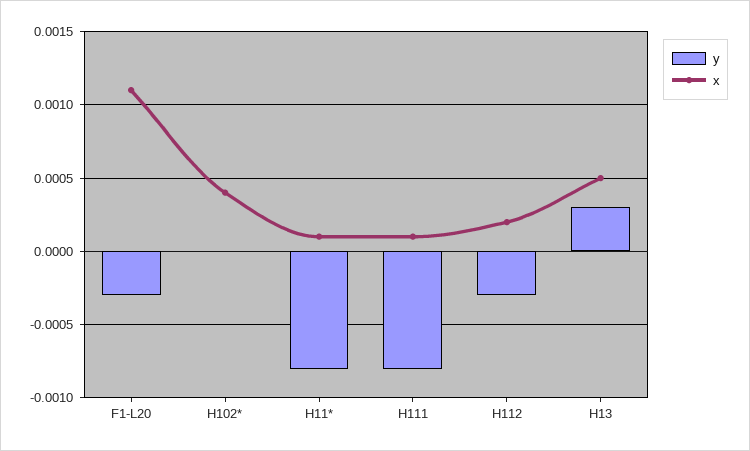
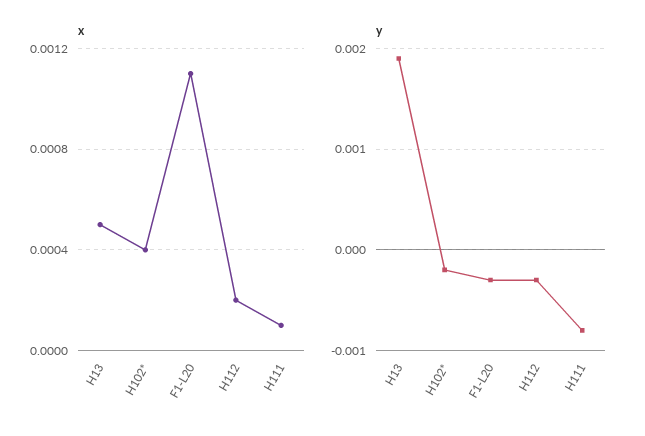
y, H102*: 0 -> -0.0002
y, H11*: -0.0008 -> none
x, H11*: 0.0001 -> none
y, H13: 0.0003 -> 0.0019

